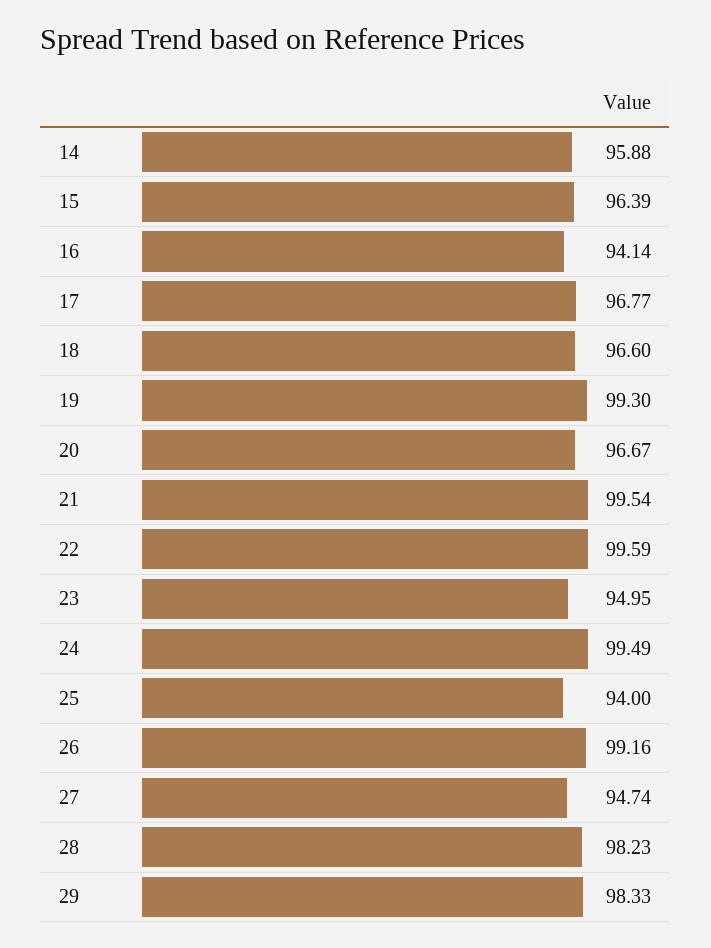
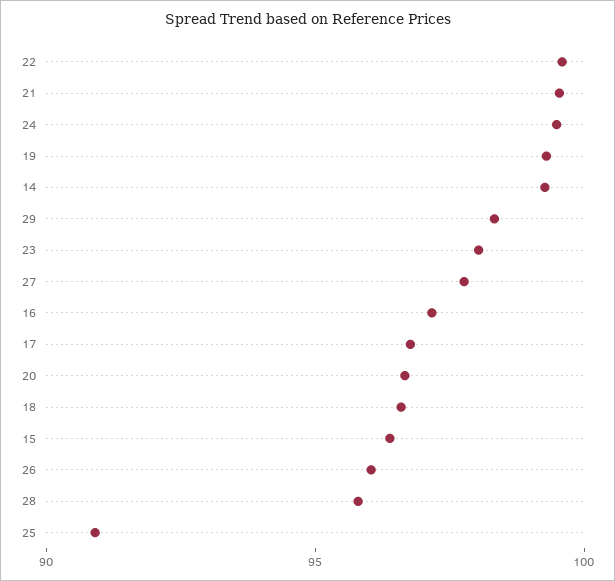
14: 95.88 -> 99
16: 94.14 -> 97
23: 94.95 -> 98
25: 94 -> 91
26: 99.16 -> 96
27: 94.74 -> 98
28: 98.23 -> 96

